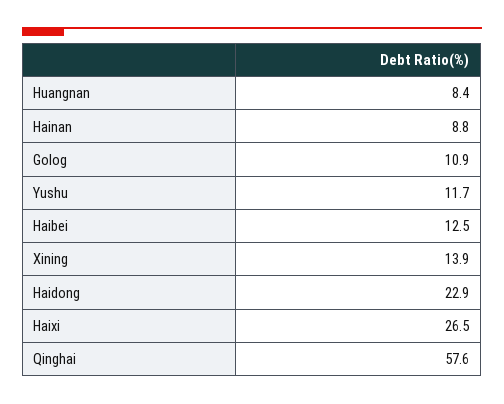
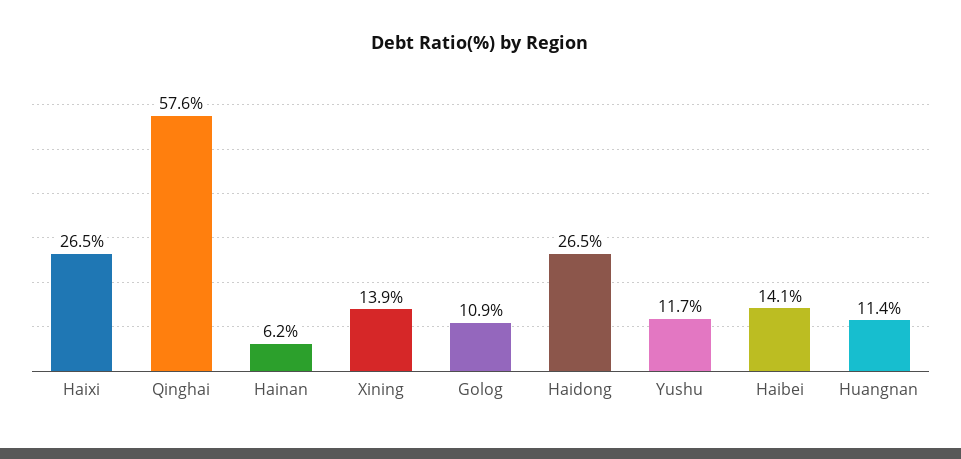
Huangnan: 8.4 -> 11.4
Hainan: 8.8 -> 6.2
Haibei: 12.5 -> 14.1
Haidong: 22.9 -> 26.5

